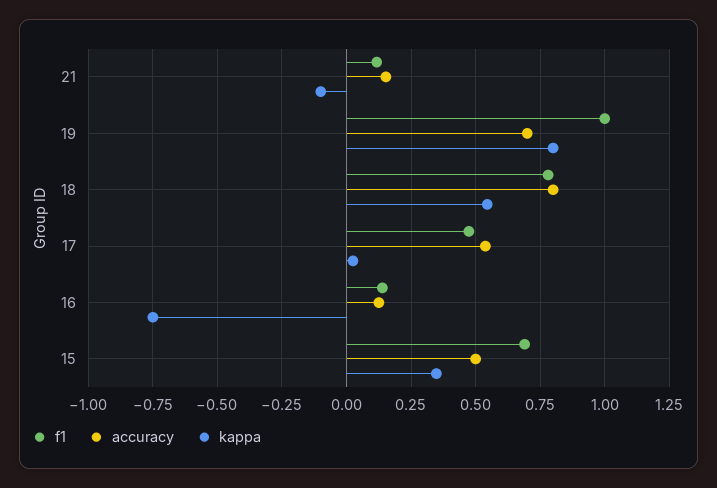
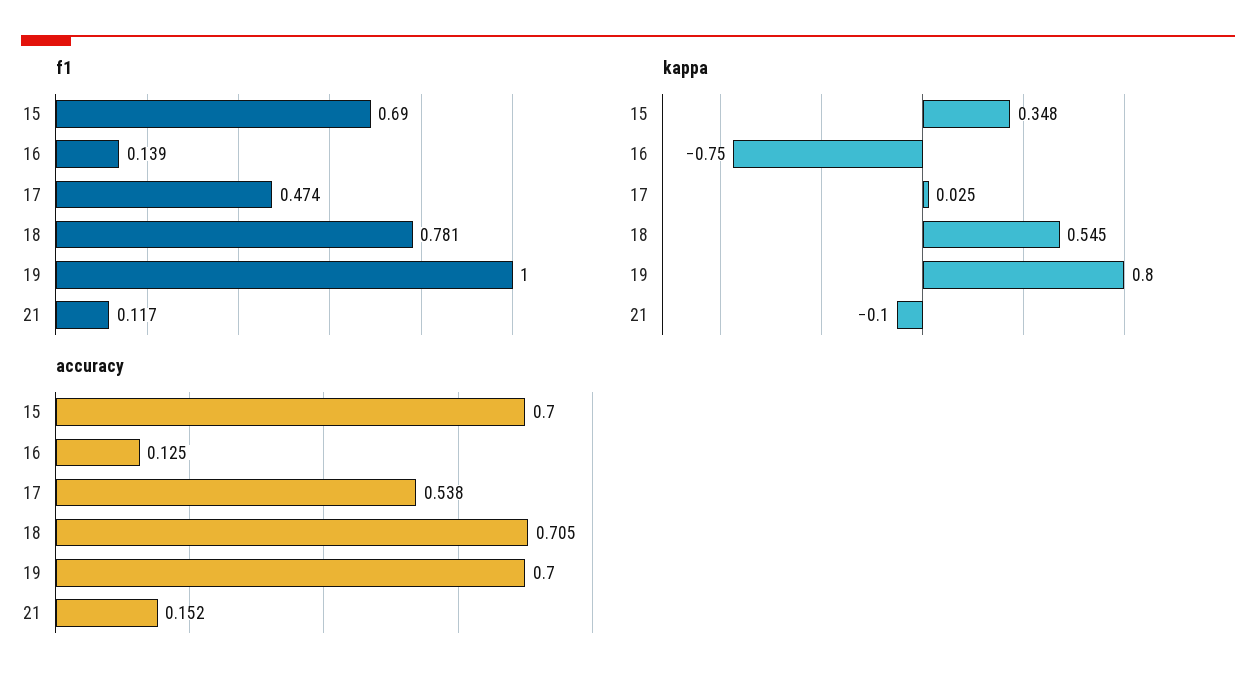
accuracy, 18: 0.8 -> 0.705
accuracy, 15: 0.5 -> 0.7

